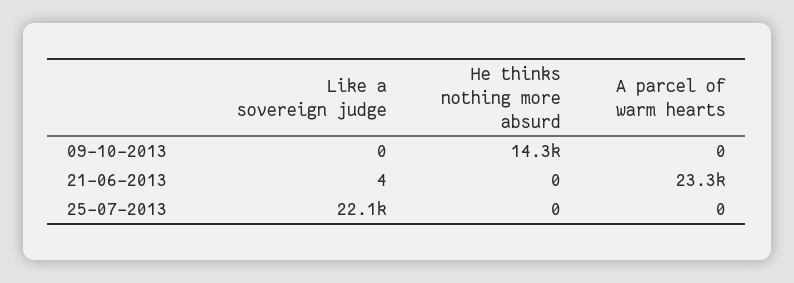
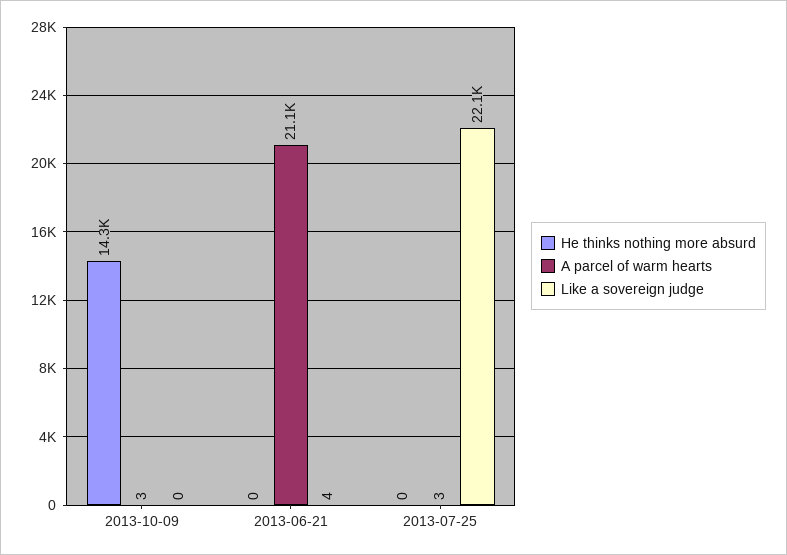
A parcel of warm hearts, 09-10-2013: 0 -> 3
A parcel of warm hearts, 21-06-2013: 23300 -> 21100
A parcel of warm hearts, 25-07-2013: 0 -> 3

